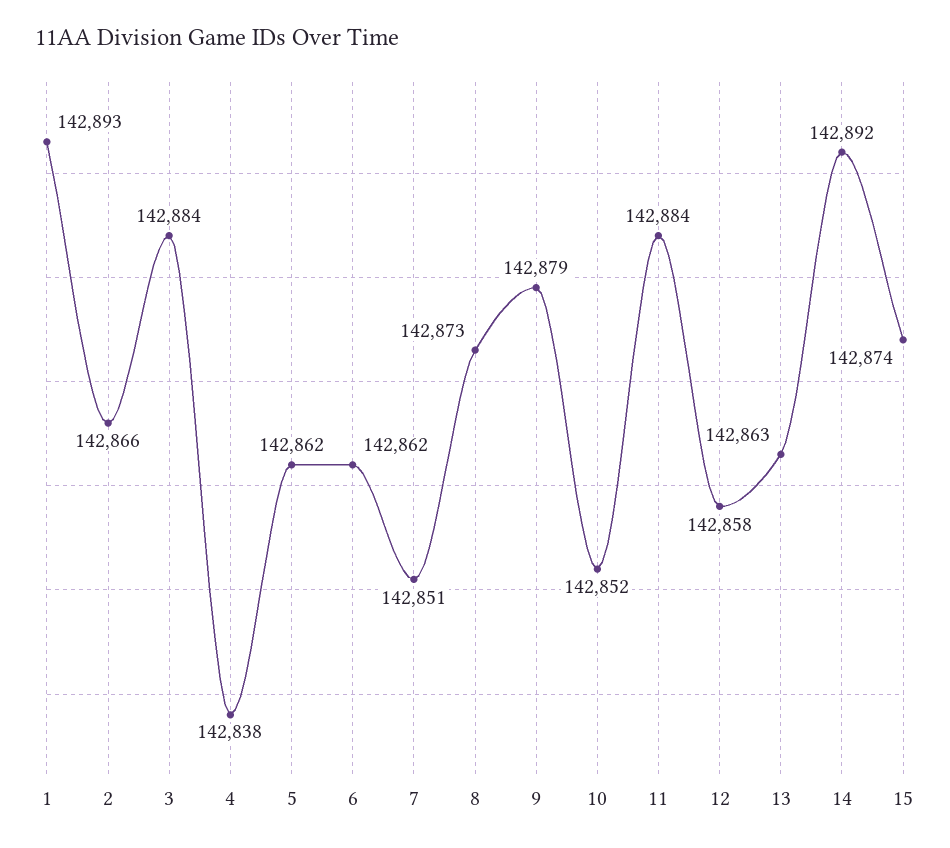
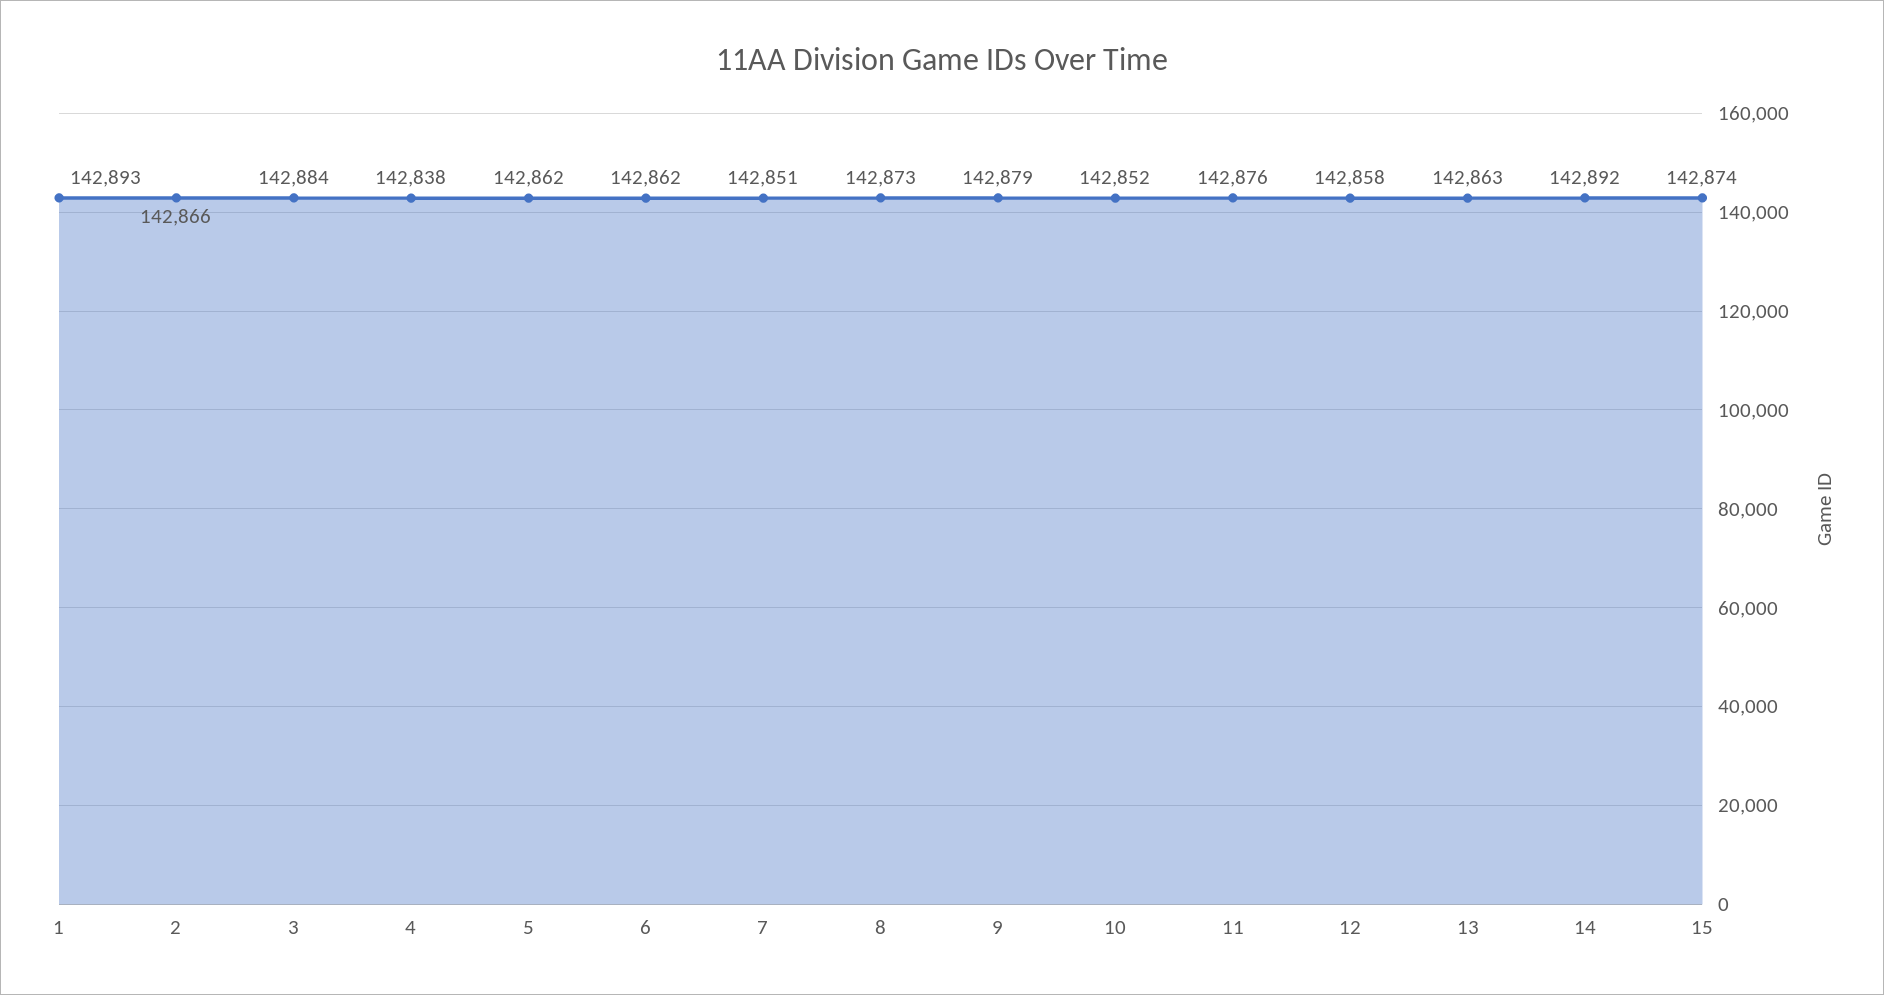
11: 142884 -> 142876

